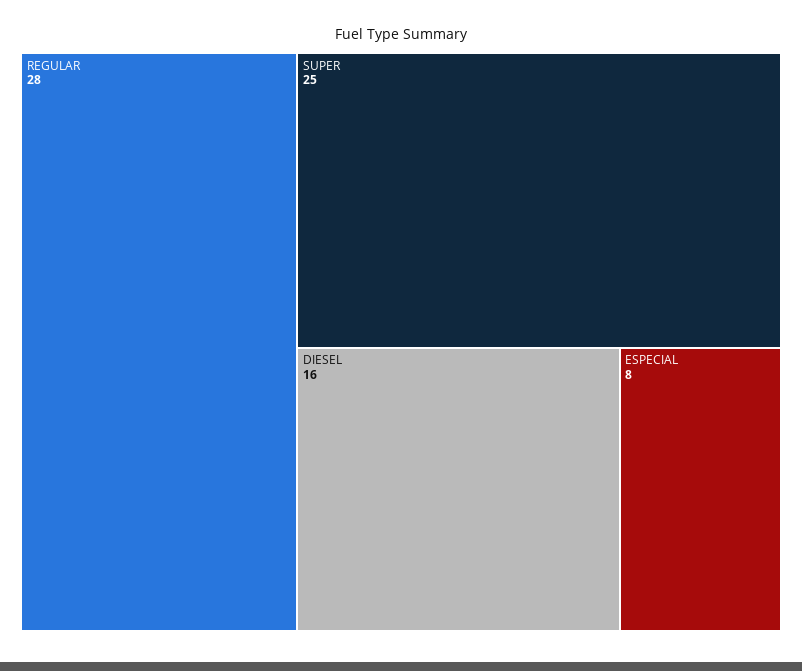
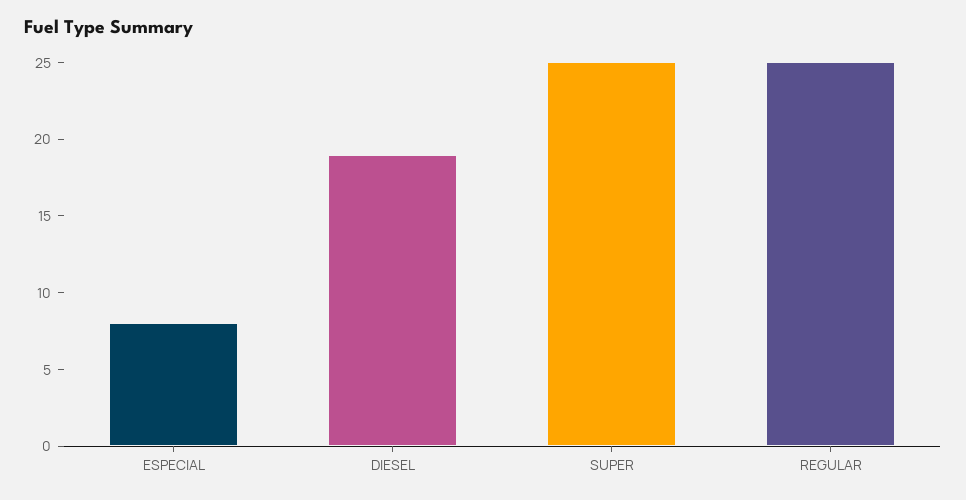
REGULAR: 28 -> 25
DIESEL: 16 -> 19

